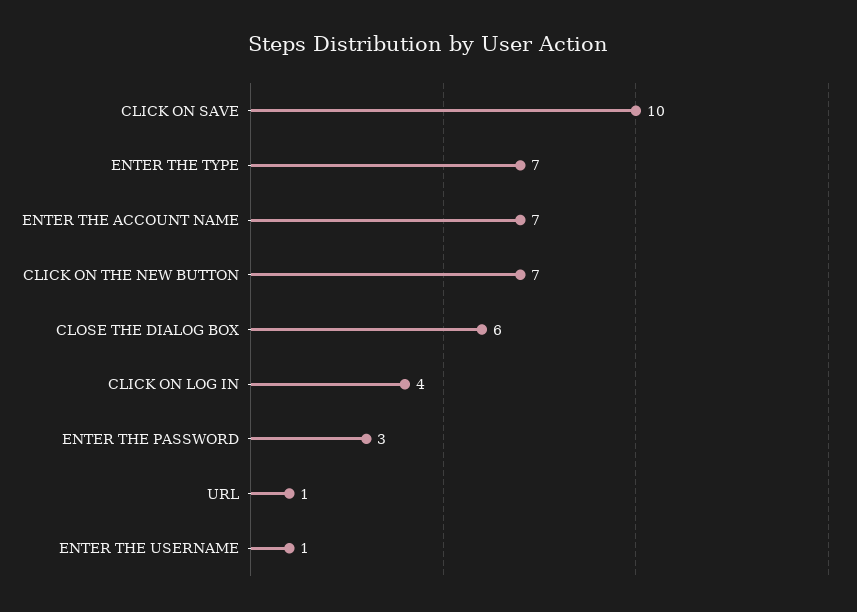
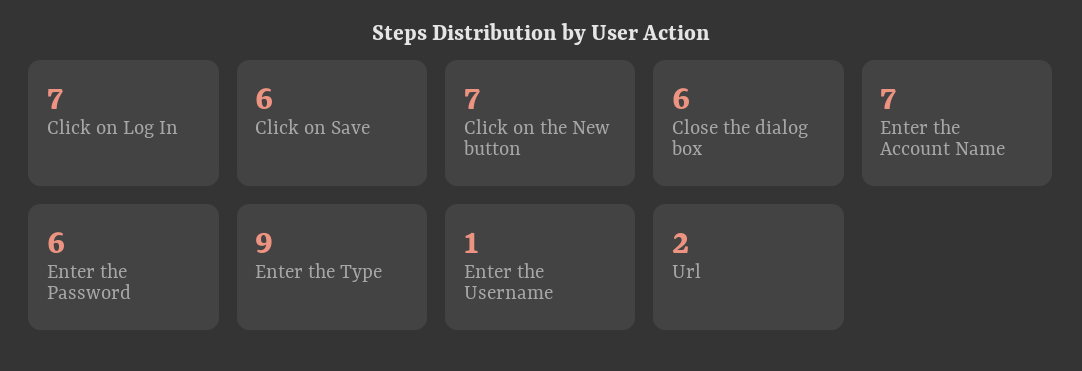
CLICK ON SAVE: 10 -> 6
ENTER THE TYPE: 7 -> 9
CLICK ON LOG IN: 4 -> 7
ENTER THE PASSWORD: 3 -> 6
URL: 1 -> 2

